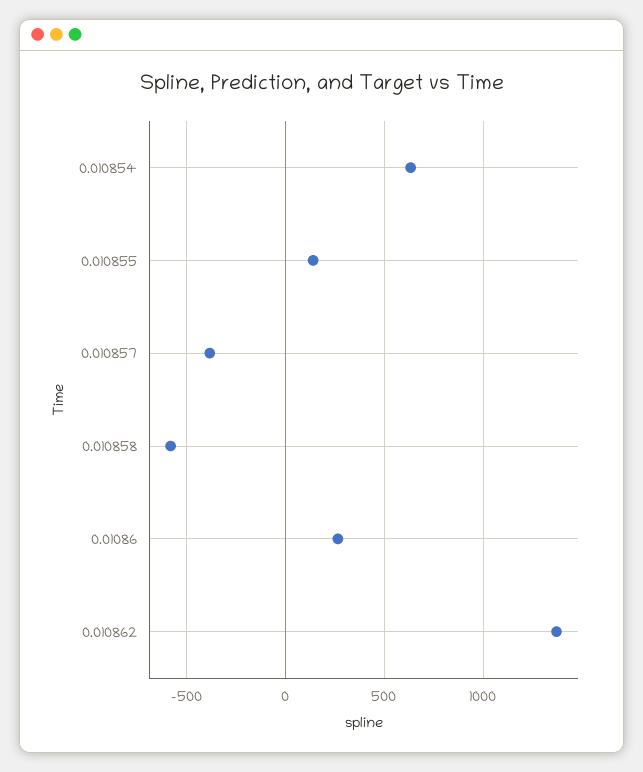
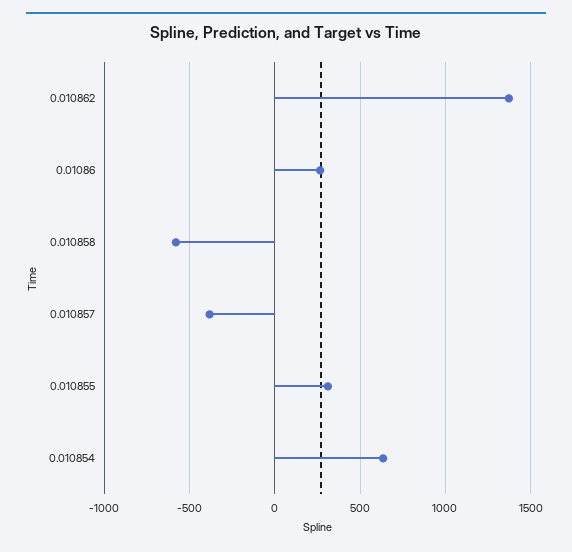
0.010855: 150 -> 300

